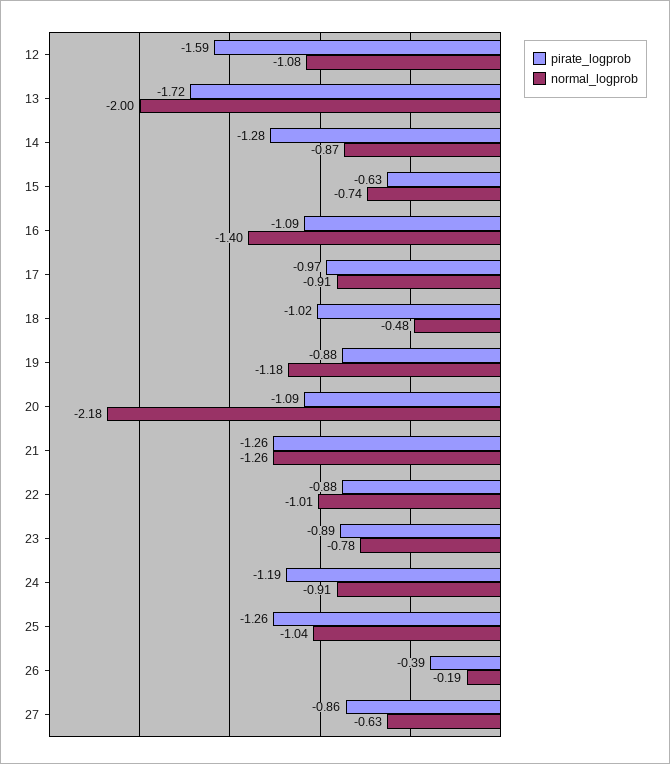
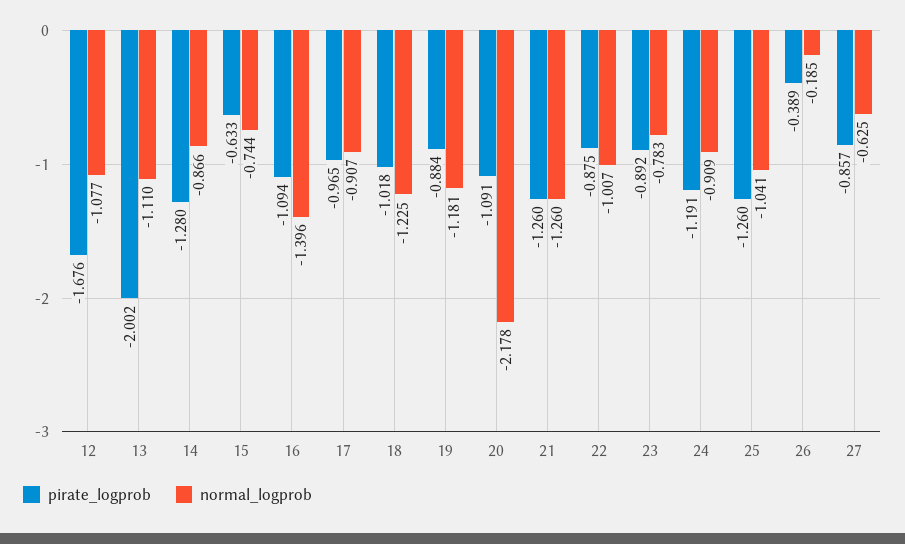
pirate_logprob, 12: -1.59 -> -1.676
pirate_logprob, 13: -1.72 -> -2.002
normal_logprob, 13: -2 -> -1.11
normal_logprob, 18: -0.48 -> -1.225

